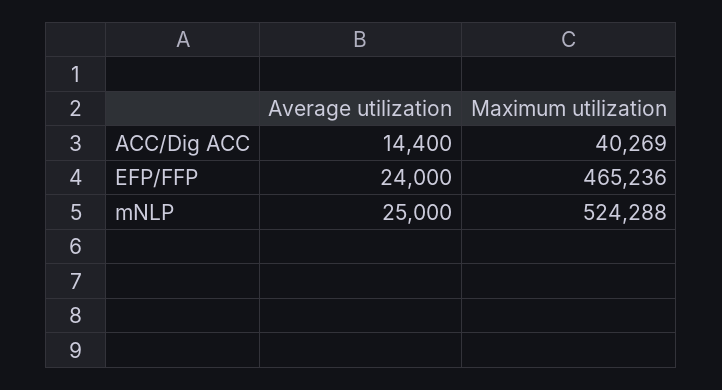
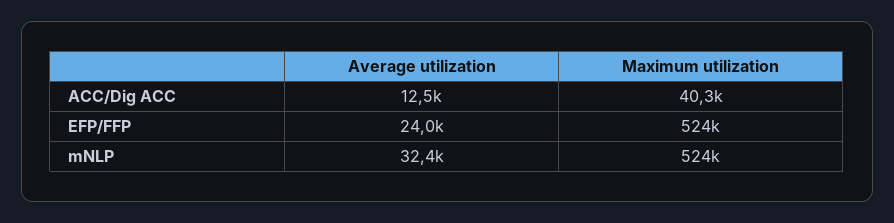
Average utilization, ACC/Dig ACC: 14400 -> 12500
Maximum utilization, EFP/FFP: 465236 -> 524000
Average utilization, mNLP: 25000 -> 32400

